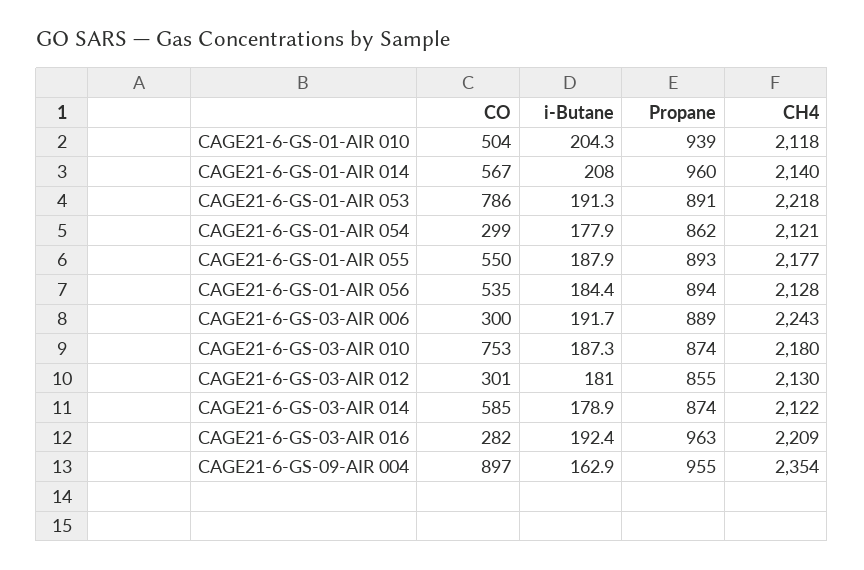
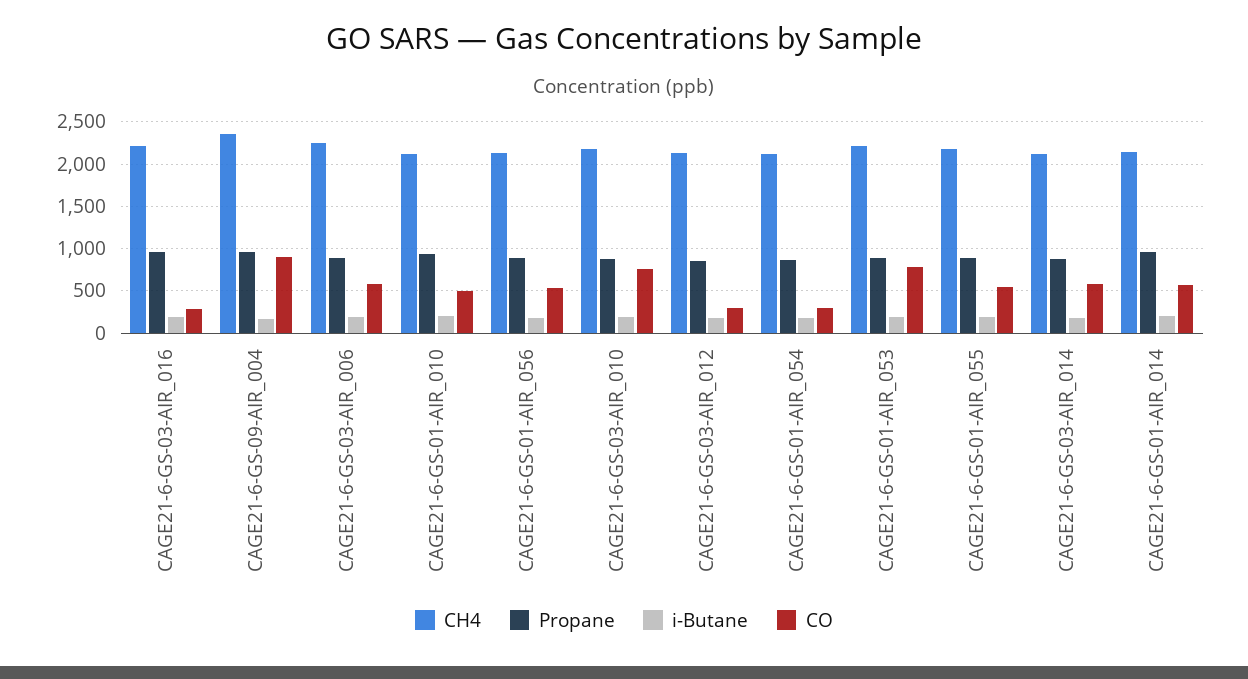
CO, CAGE21-6-GS-03-AIR 006: 300 -> 600

